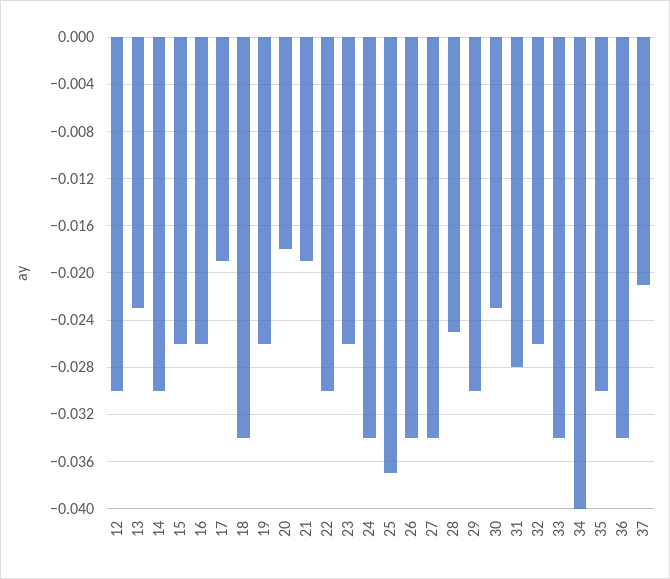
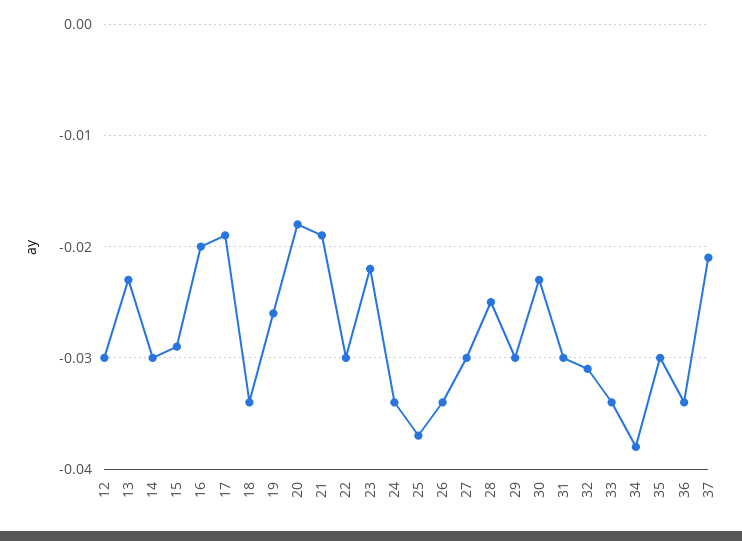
15: -0.026 -> -0.029
16: -0.026 -> -0.02
23: -0.026 -> -0.022
27: -0.034 -> -0.03
31: -0.028 -> -0.03
32: -0.026 -> -0.031
34: -0.04 -> -0.038

